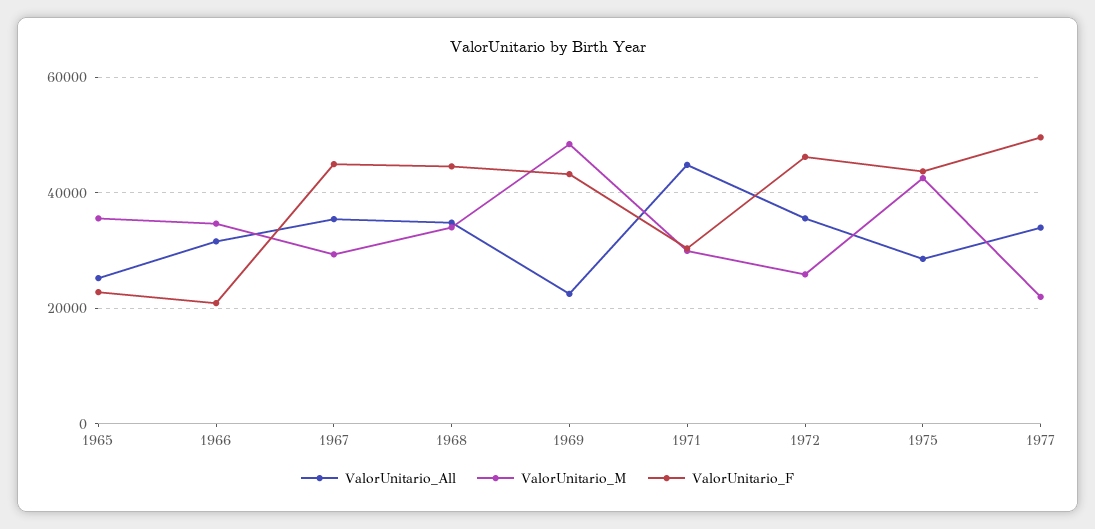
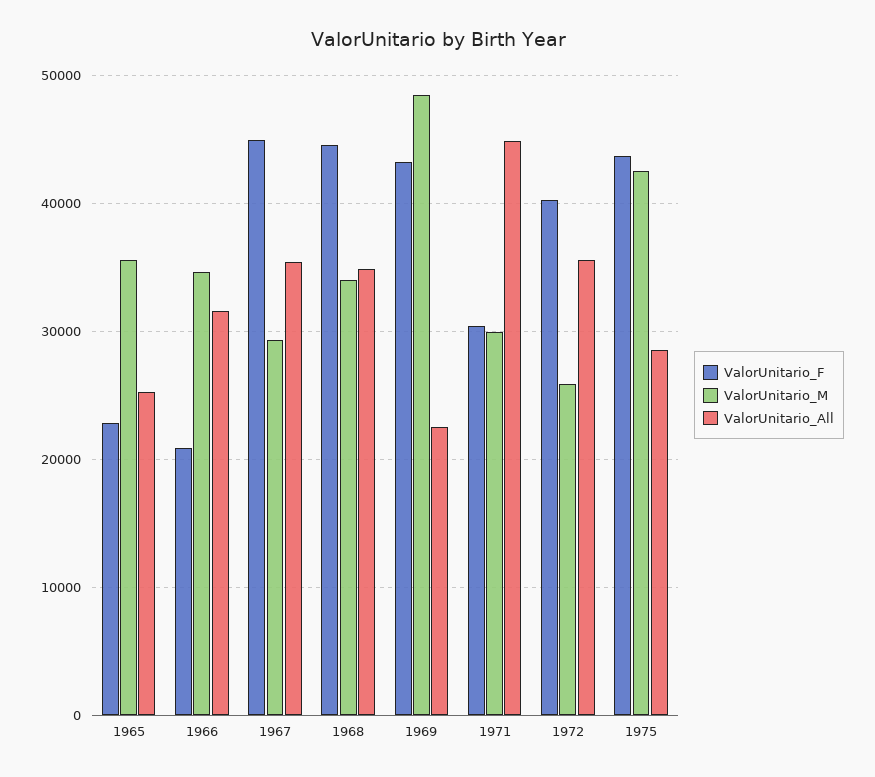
ValorUnitario_F, 1972: 46000 -> 40000
ValorUnitario_All, 1977: 34000 -> none
ValorUnitario_M, 1977: 22000 -> none
ValorUnitario_F, 1977: 50000 -> none

